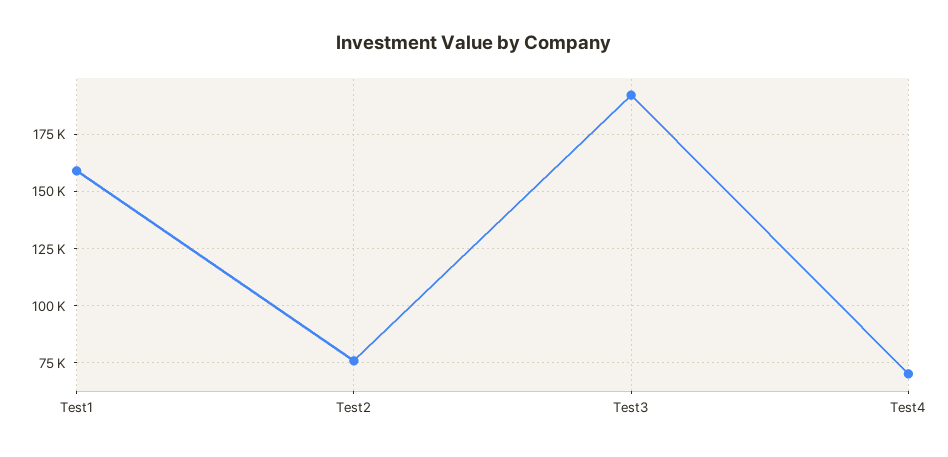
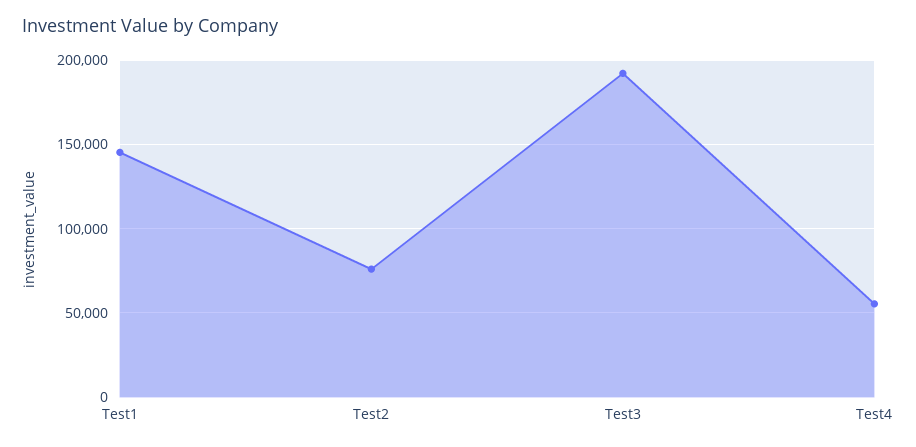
Test1: 160000 -> 145000
Test4: 70000 -> 55000

